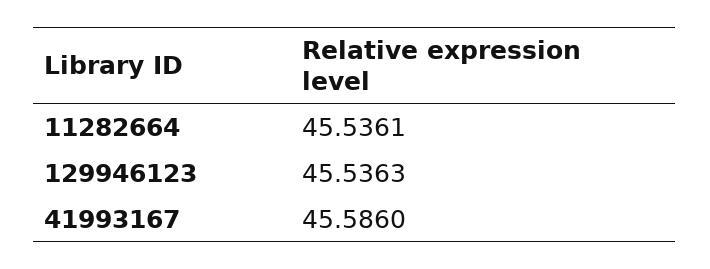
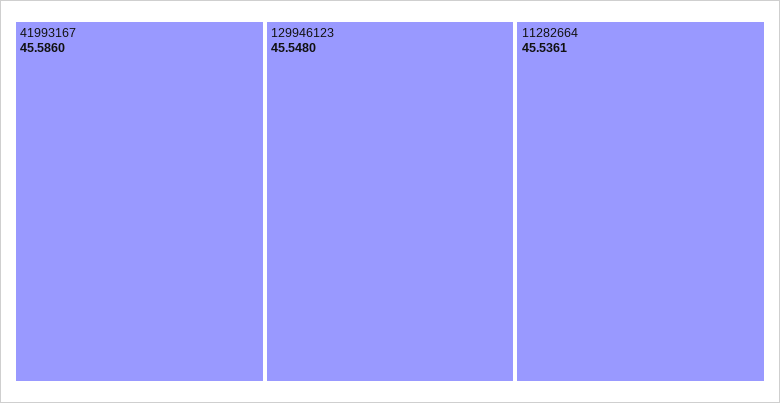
129946123: 45.5363 -> 45.548

